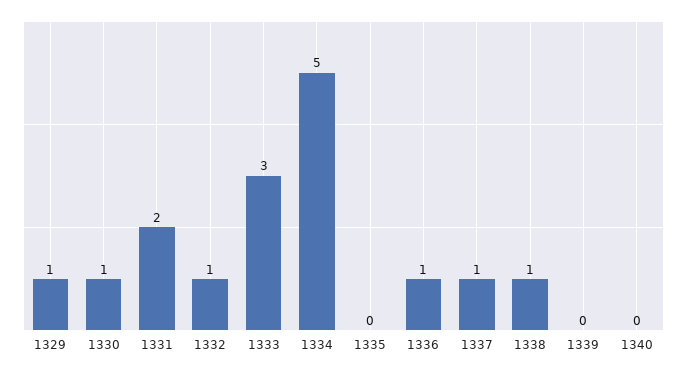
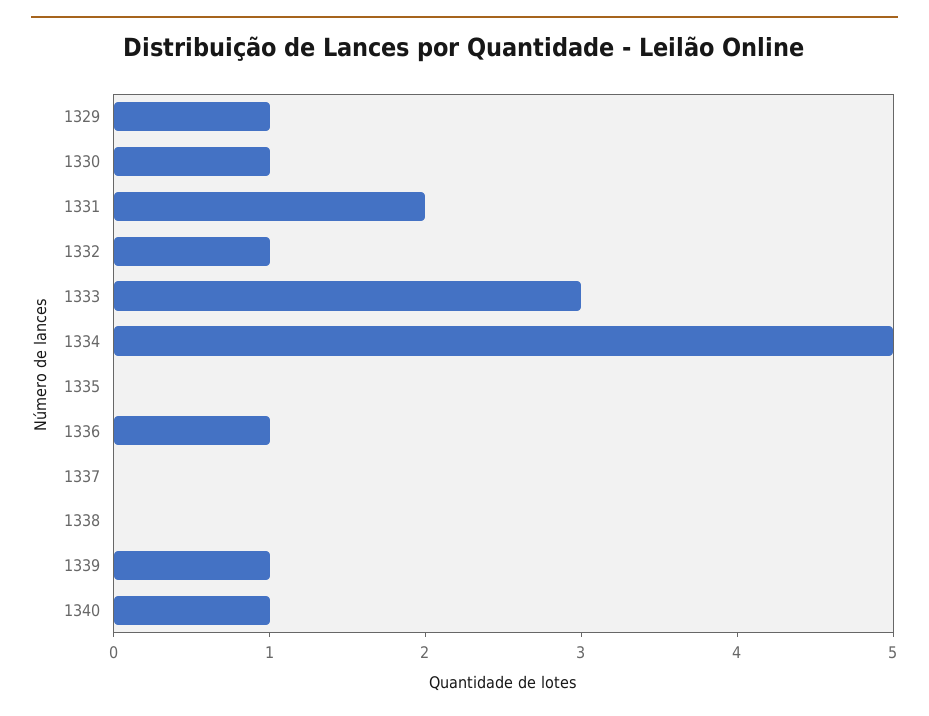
1337: 1 -> 0
1338: 1 -> 0
1339: 0 -> 1
1340: 0 -> 1

